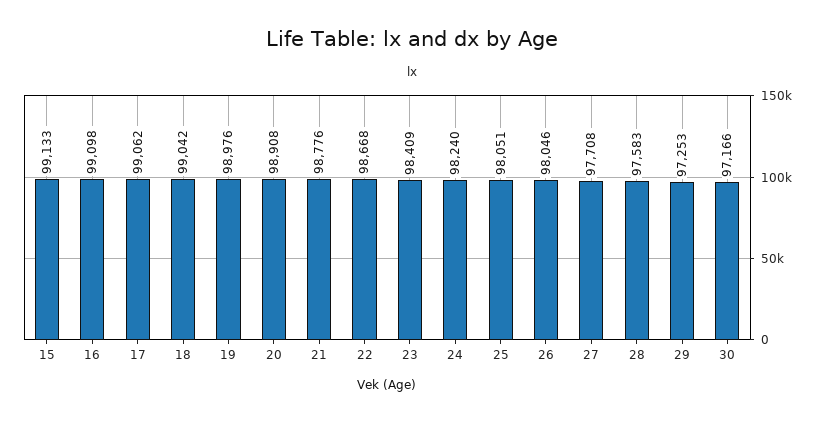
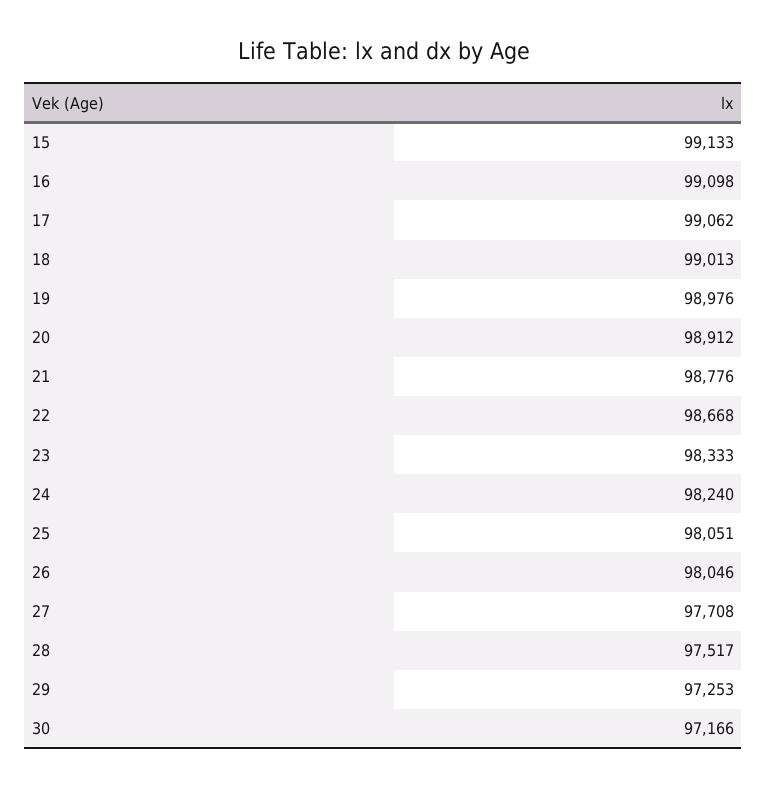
18: 99042 -> 99013
20: 98908 -> 98912
23: 98409 -> 98333
28: 97583 -> 97517

